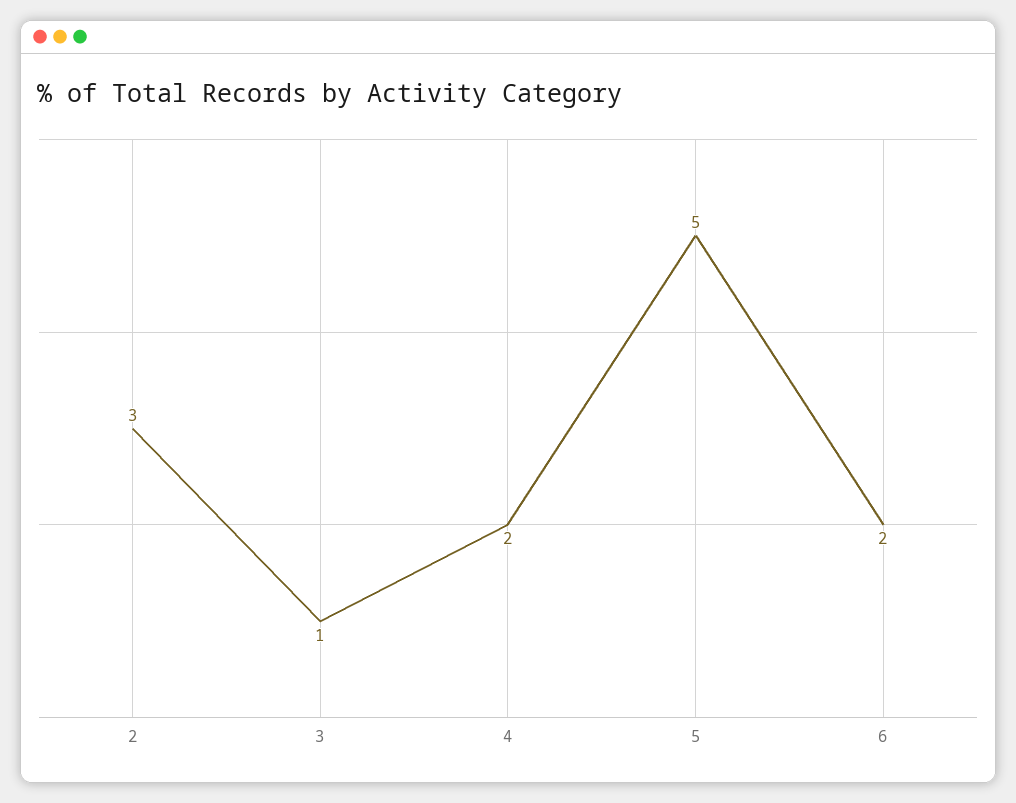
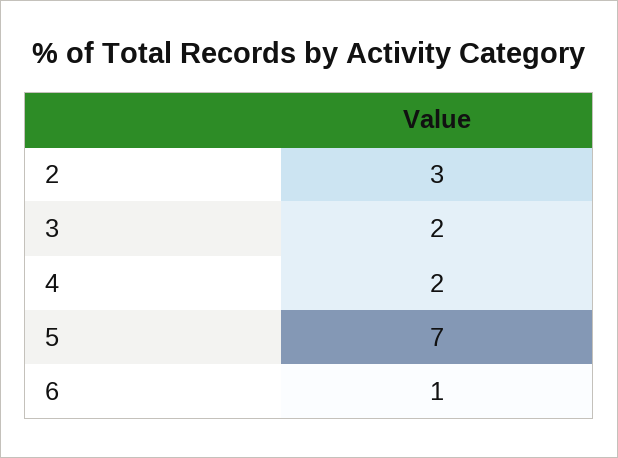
3: 1 -> 2
5: 5 -> 7
6: 2 -> 1

